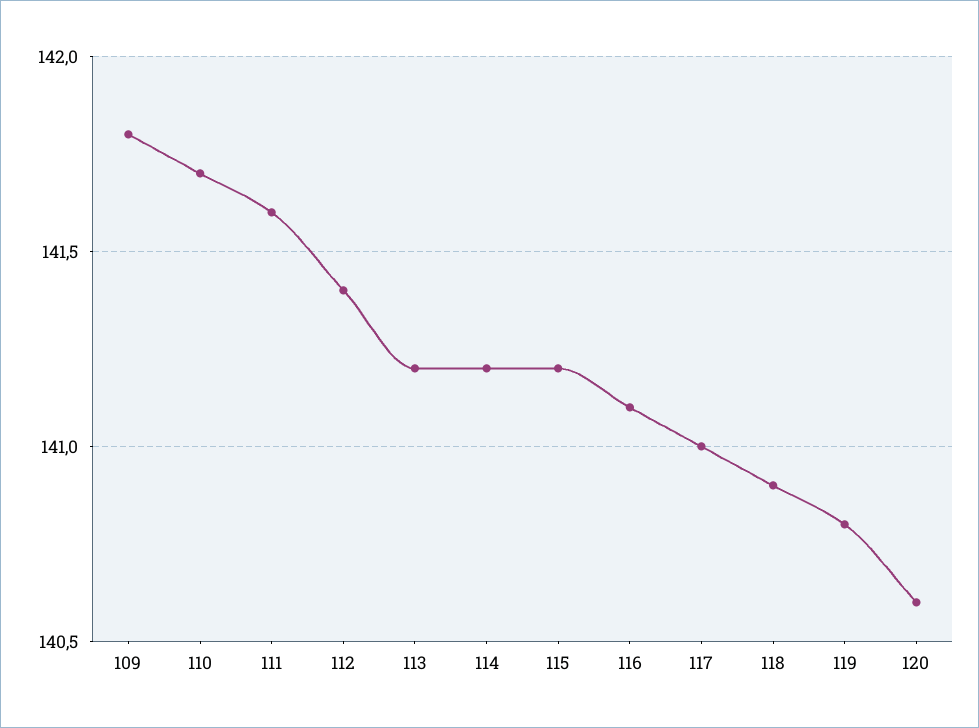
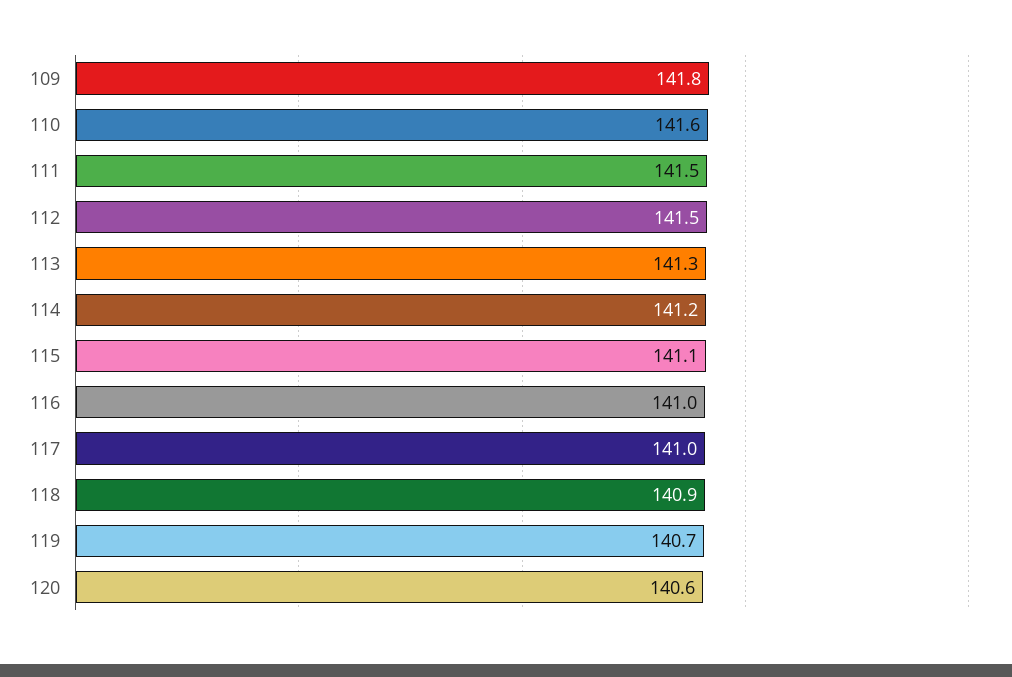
110: 141.7 -> 141.6
111: 141.6 -> 141.5
112: 141.4 -> 141.5
113: 141.2 -> 141.3
115: 141.2 -> 141.1
116: 141.1 -> 141
119: 140.8 -> 140.7

